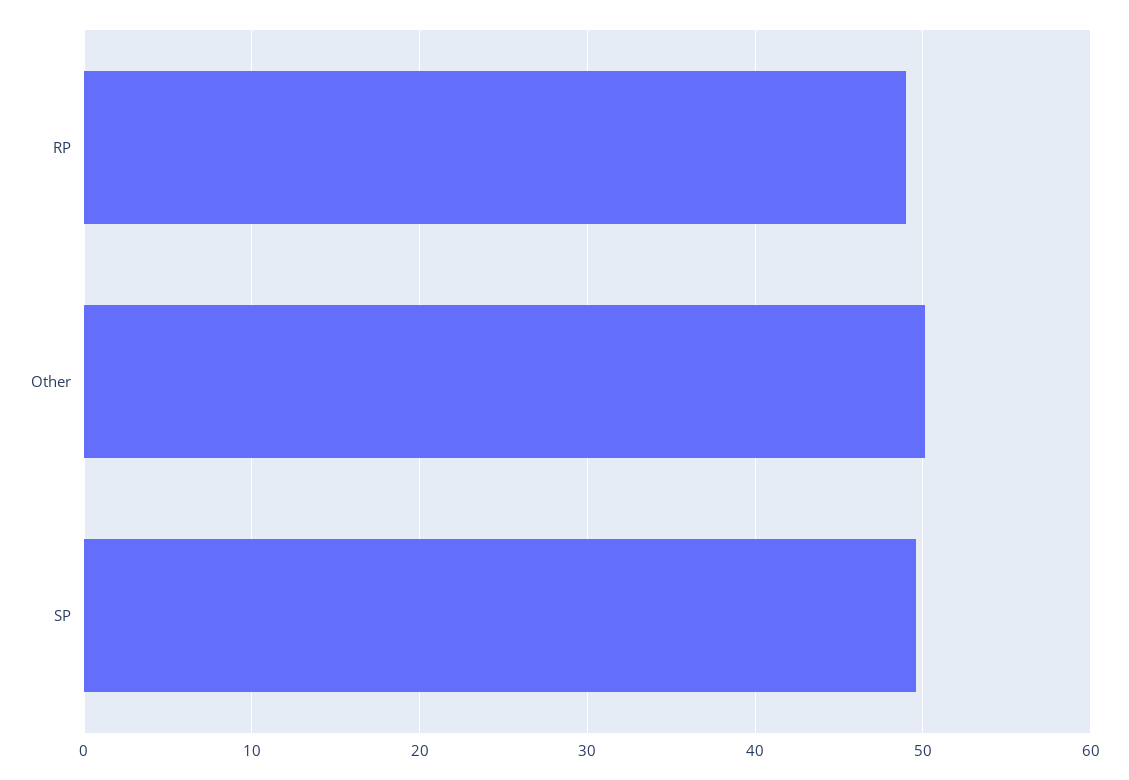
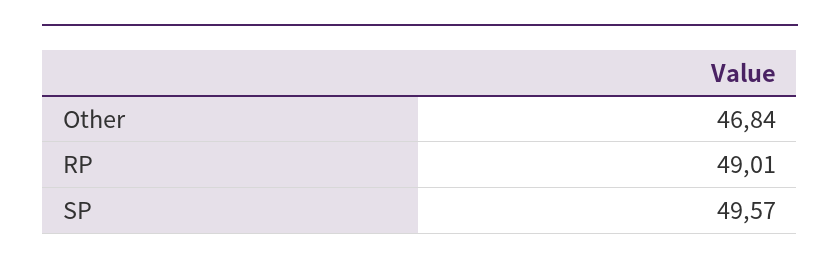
Other: 50 -> 46.84

